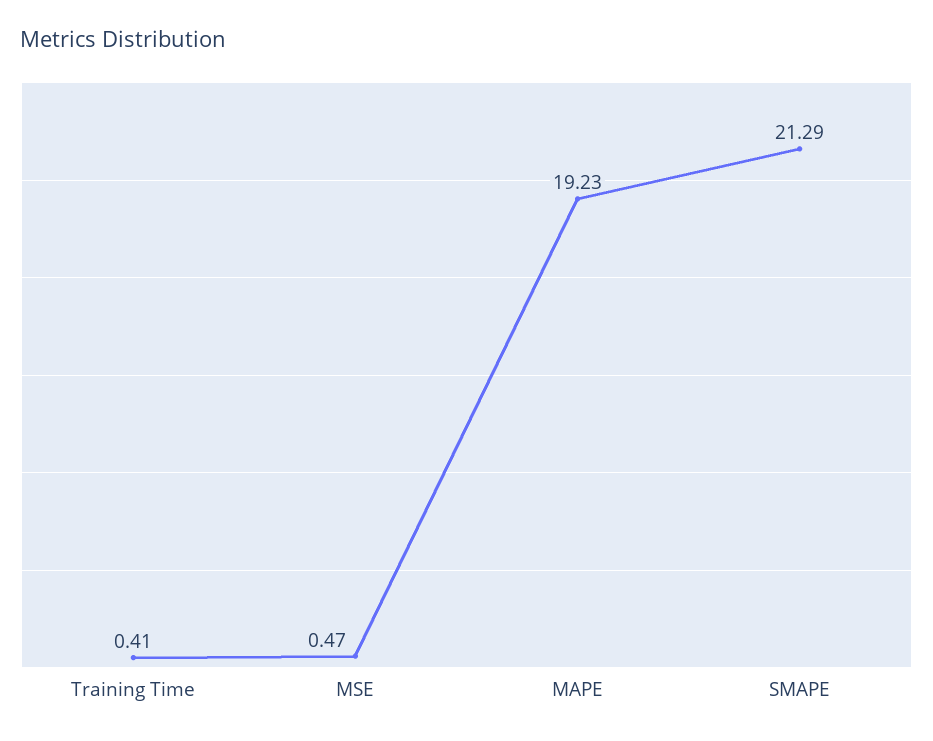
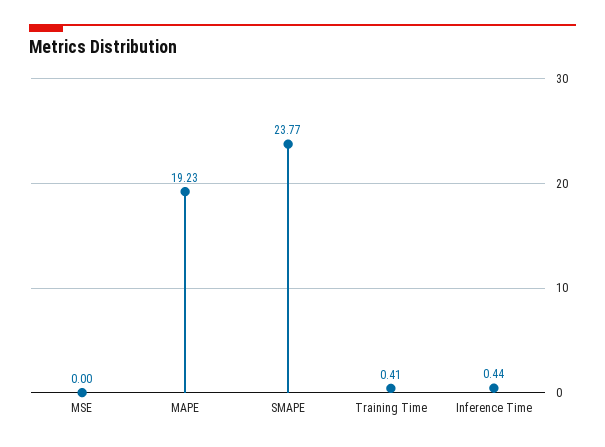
MSE: 0.47 -> 0
SMAPE: 21.29 -> 23.77
Inference Time: none -> 0.44

